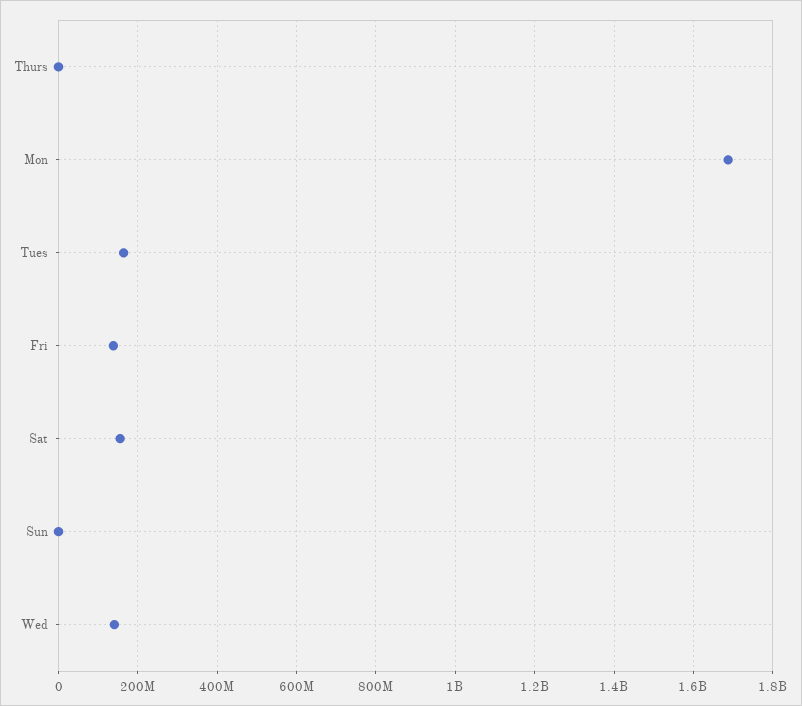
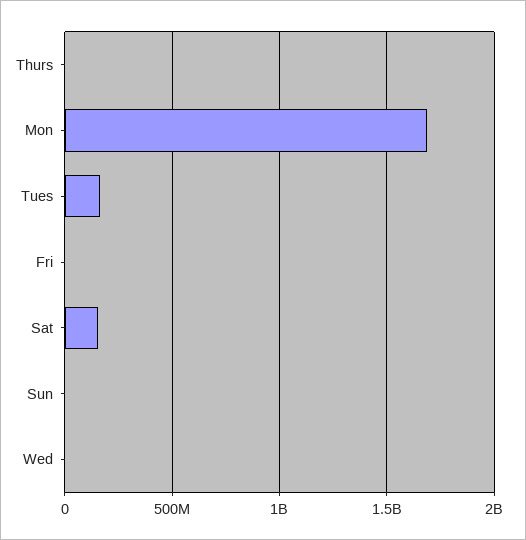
Fri: 140000000 -> 0
Wed: 140000000 -> 0

